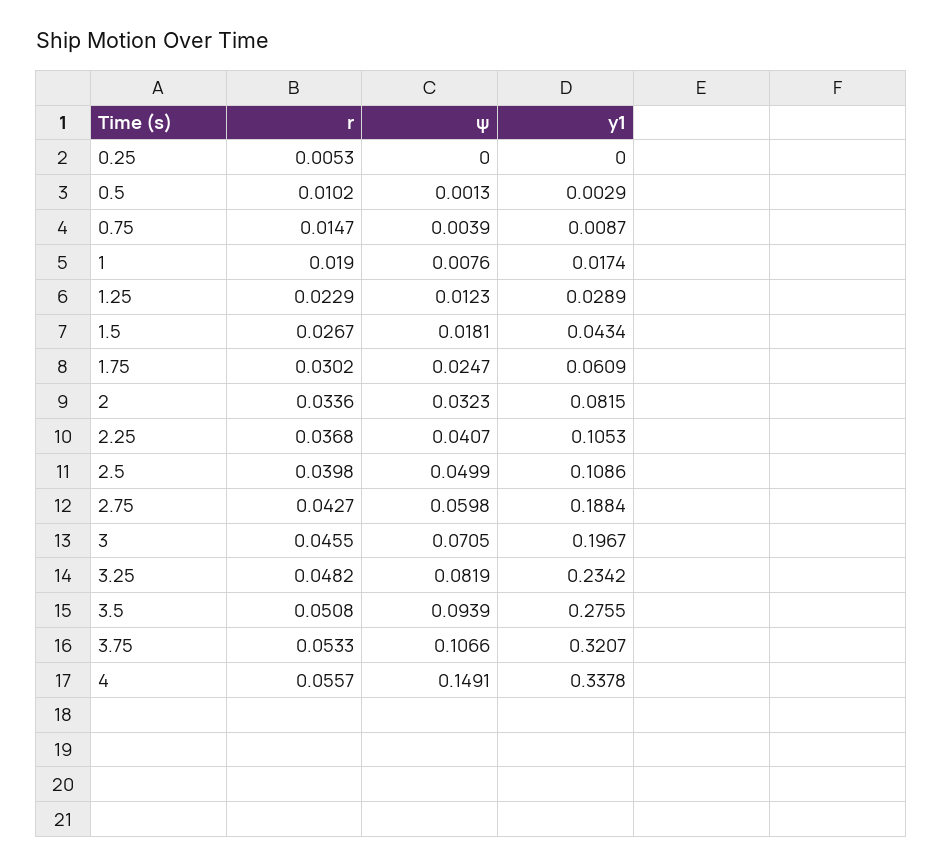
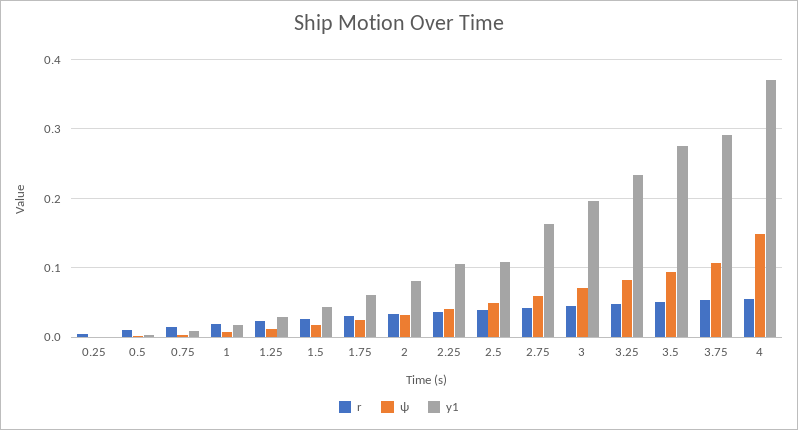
y1, 2.75: 0.1884 -> 0.16
y1, 3.75: 0.3207 -> 0.29
y1, 4: 0.3378 -> 0.37

